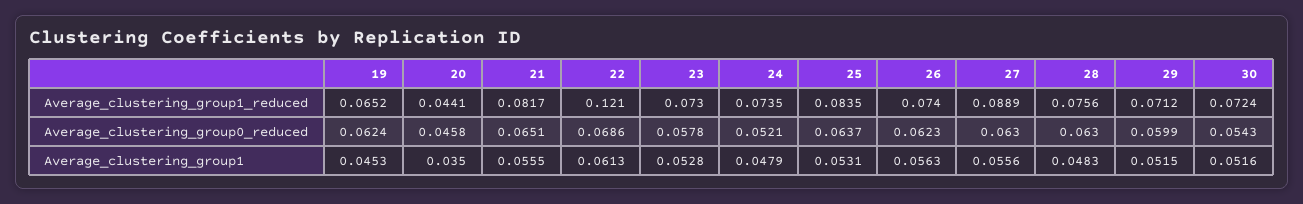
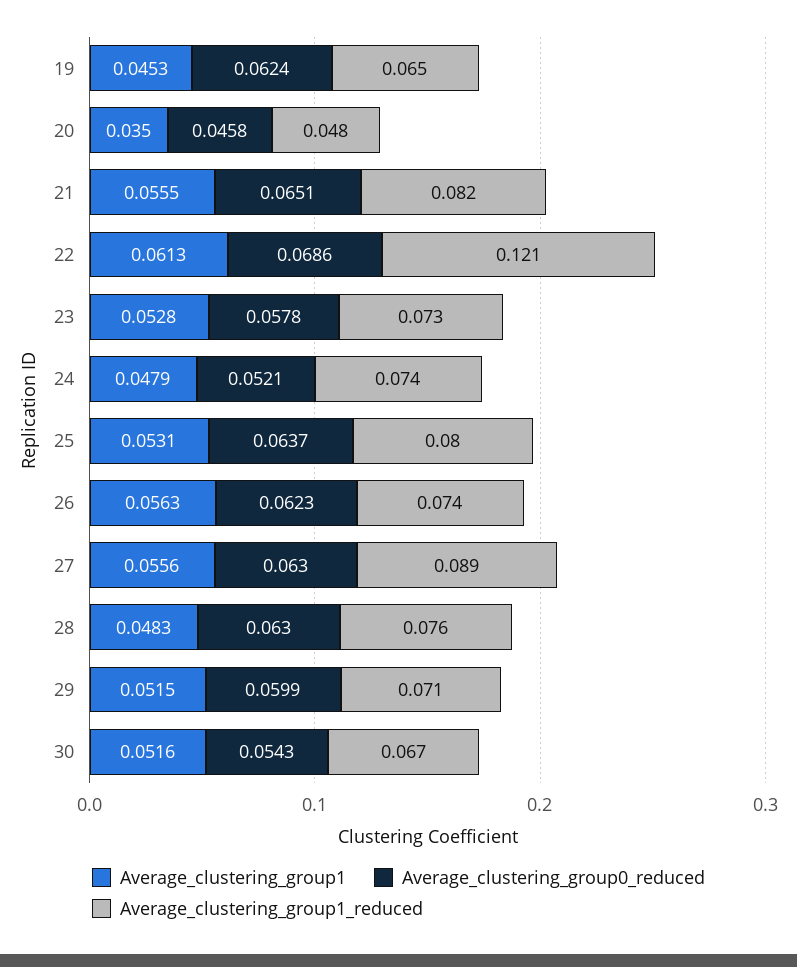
Average_clustering_group1_reduced, 20: 0.0441 -> 0.048
Average_clustering_group1_reduced, 25: 0.0835 -> 0.08
Average_clustering_group1_reduced, 30: 0.0724 -> 0.067

